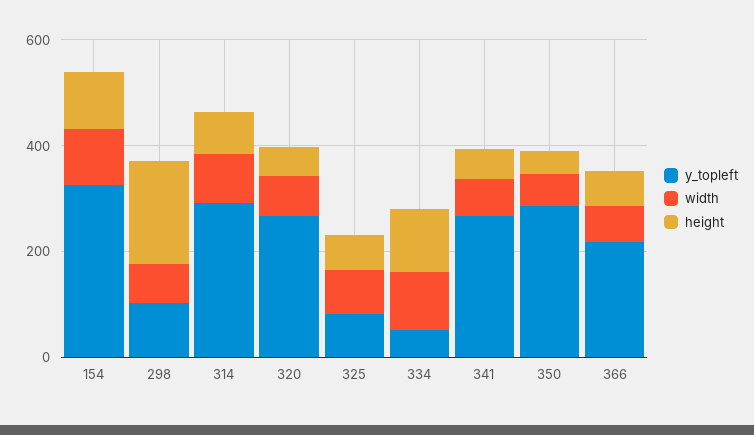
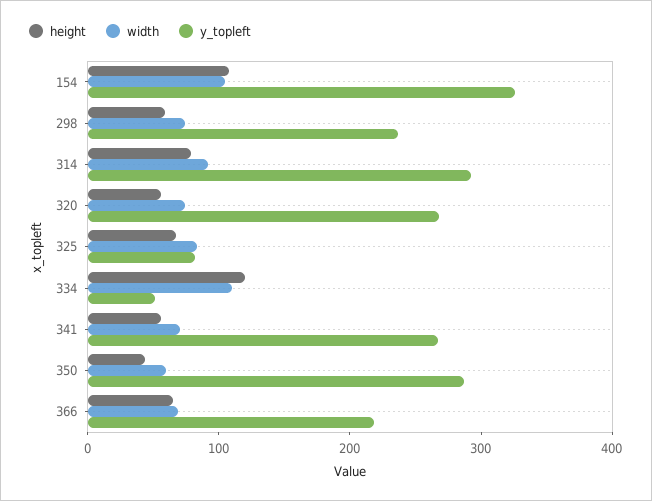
y_topleft, 298: 100 -> 240
height, 298: 200 -> 60

